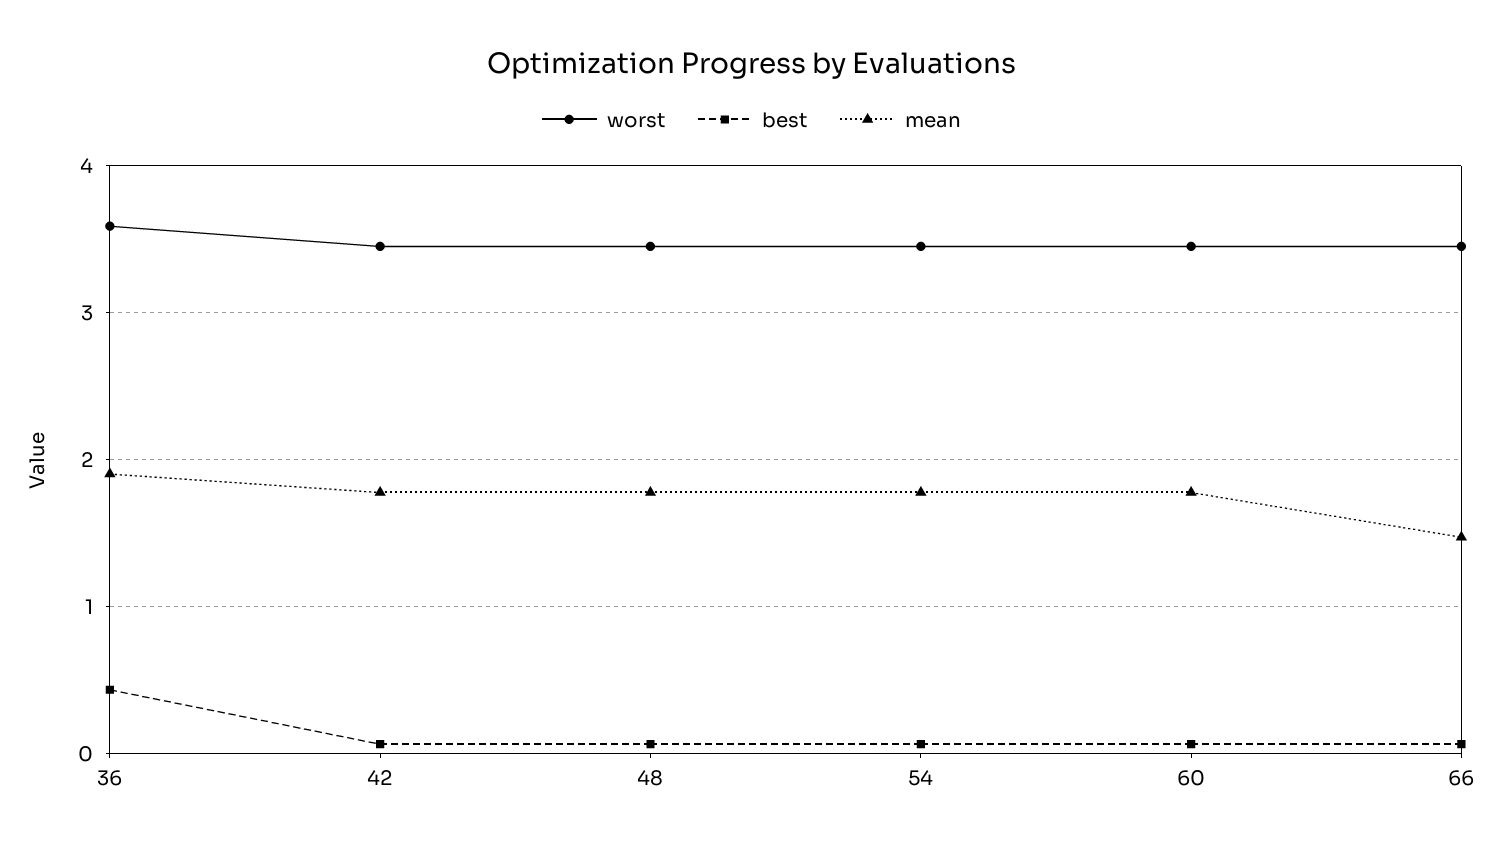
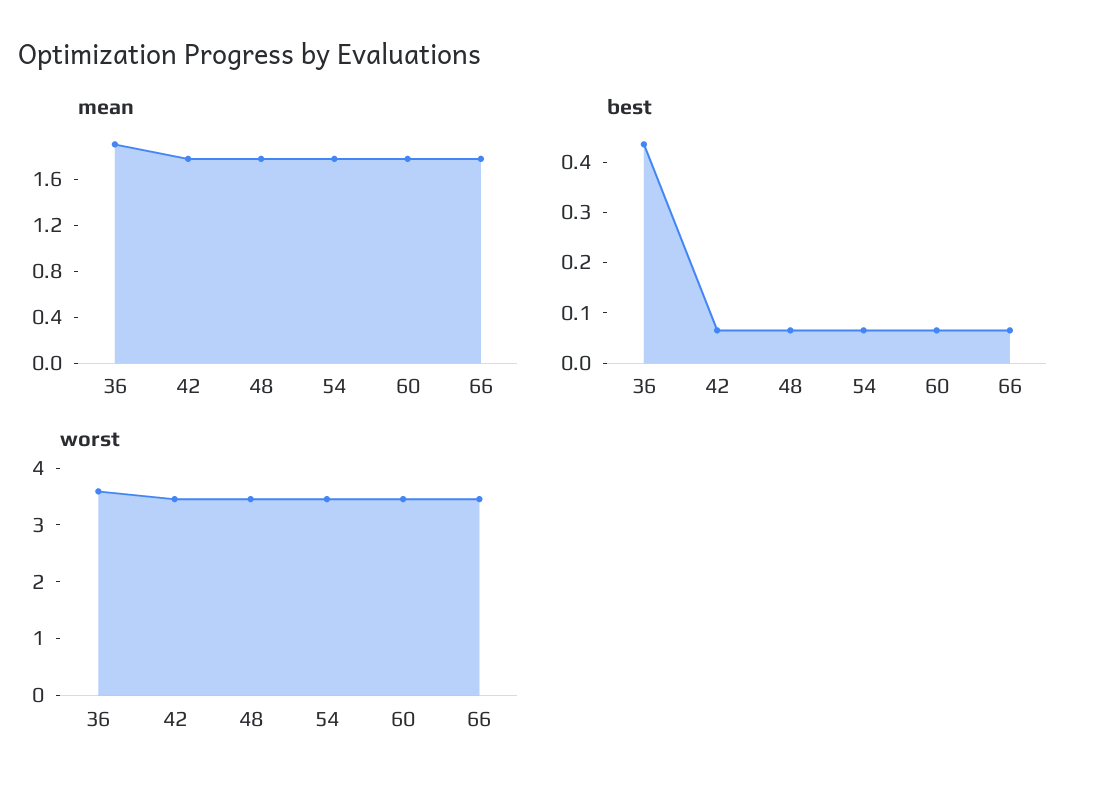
mean, 66: 1.5 -> 1.8

